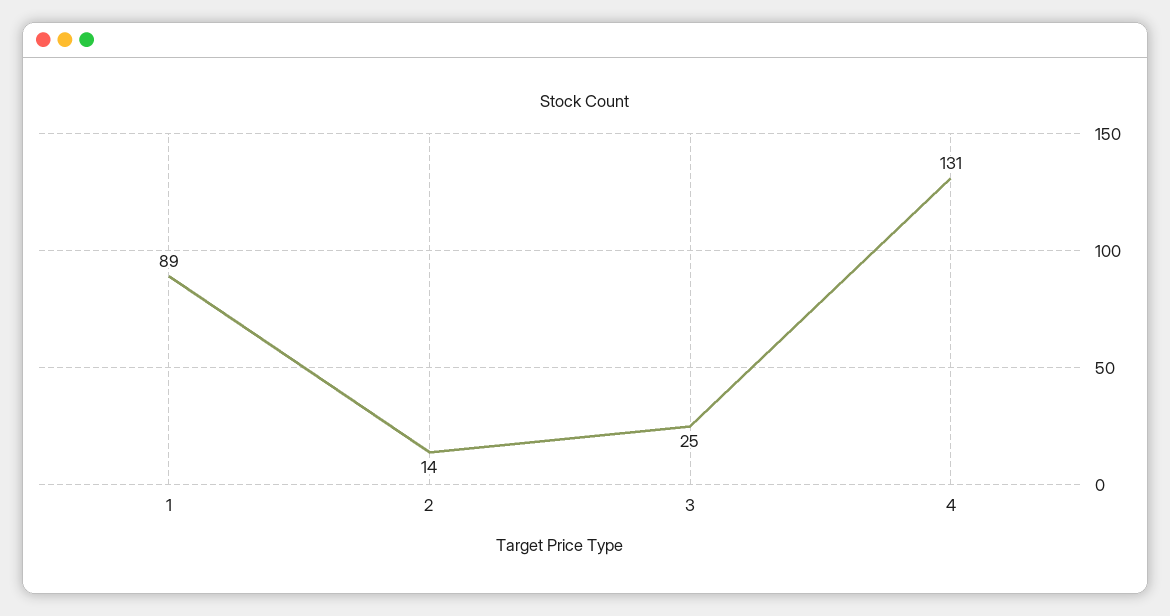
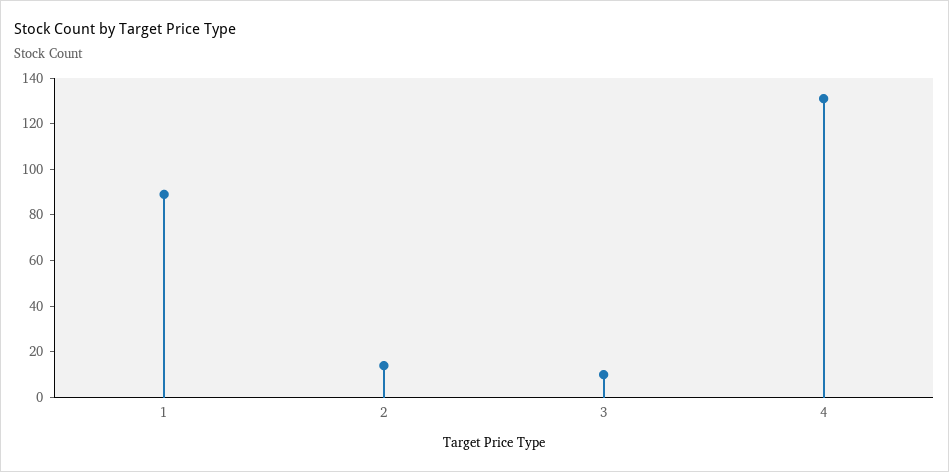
3: 25 -> 10

